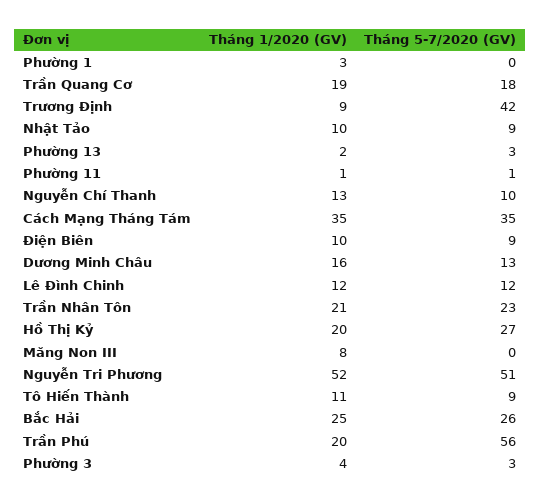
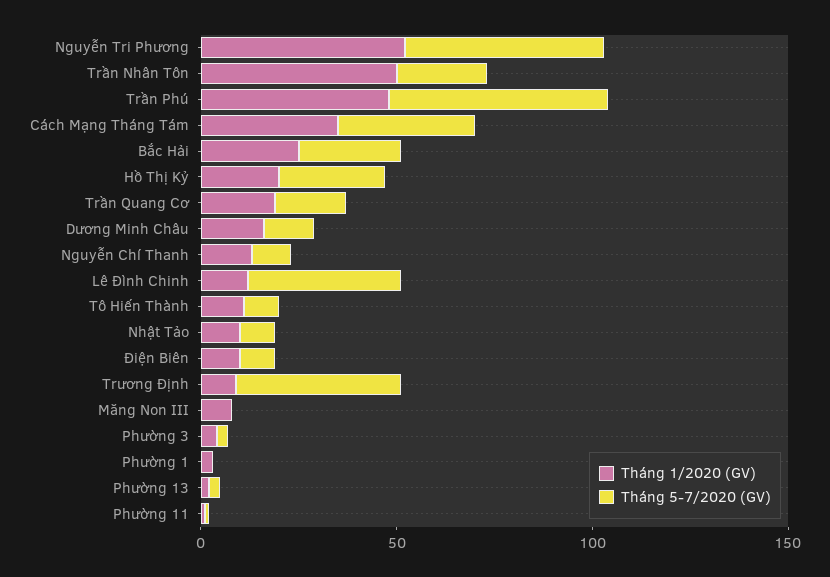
Tháng 5-7/2020 (GV), Lê Đình Chinh: 12 -> 40
Tháng 1/2020 (GV), Trần Nhân Tôn: 21 -> 50
Tháng 1/2020 (GV), Trần Phú: 20 -> 50

